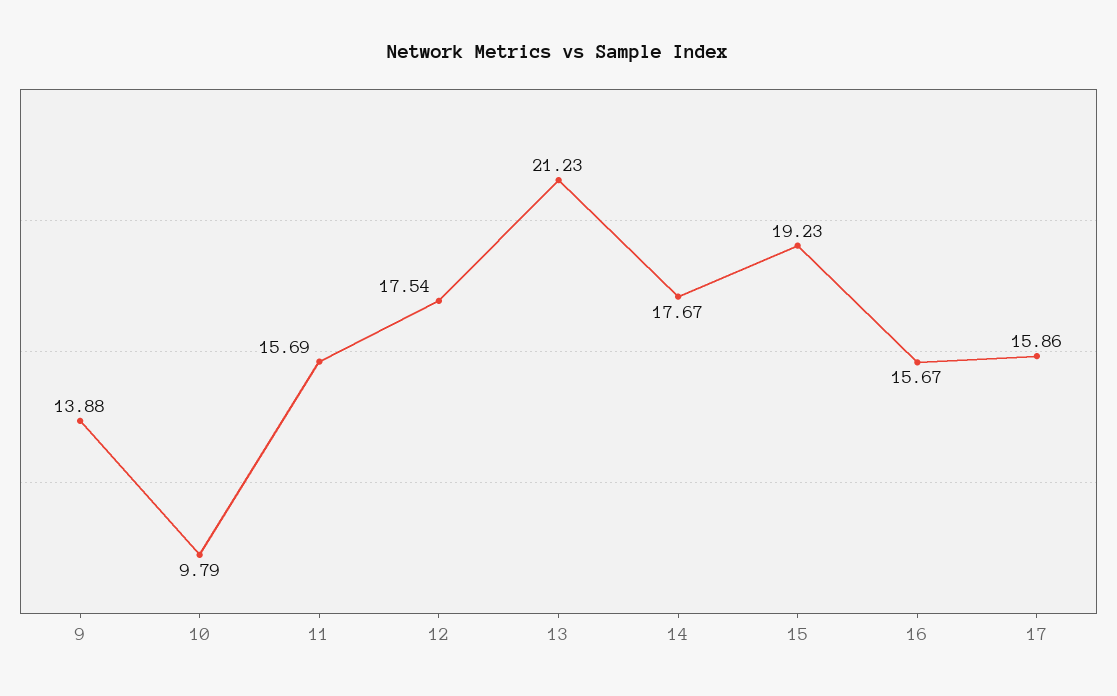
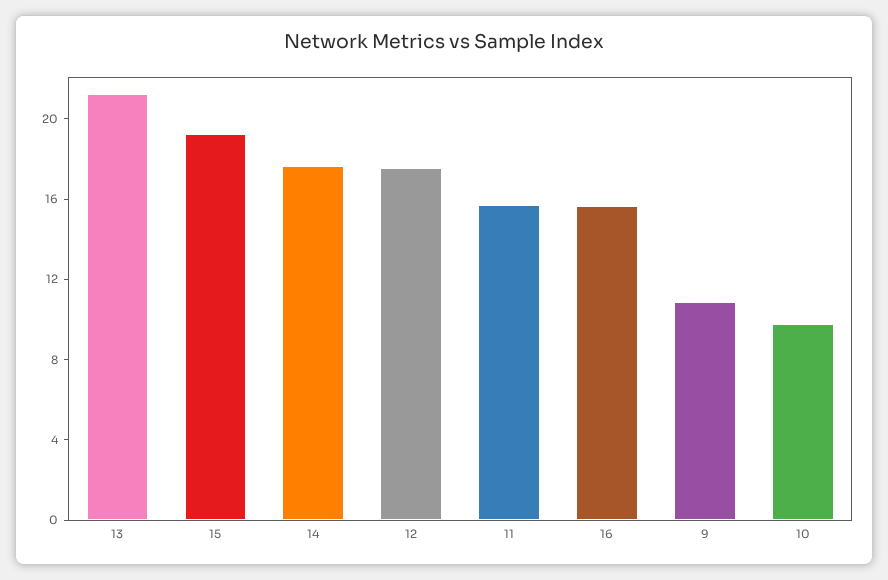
9: 13.88 -> 11
17: 15.86 -> none

